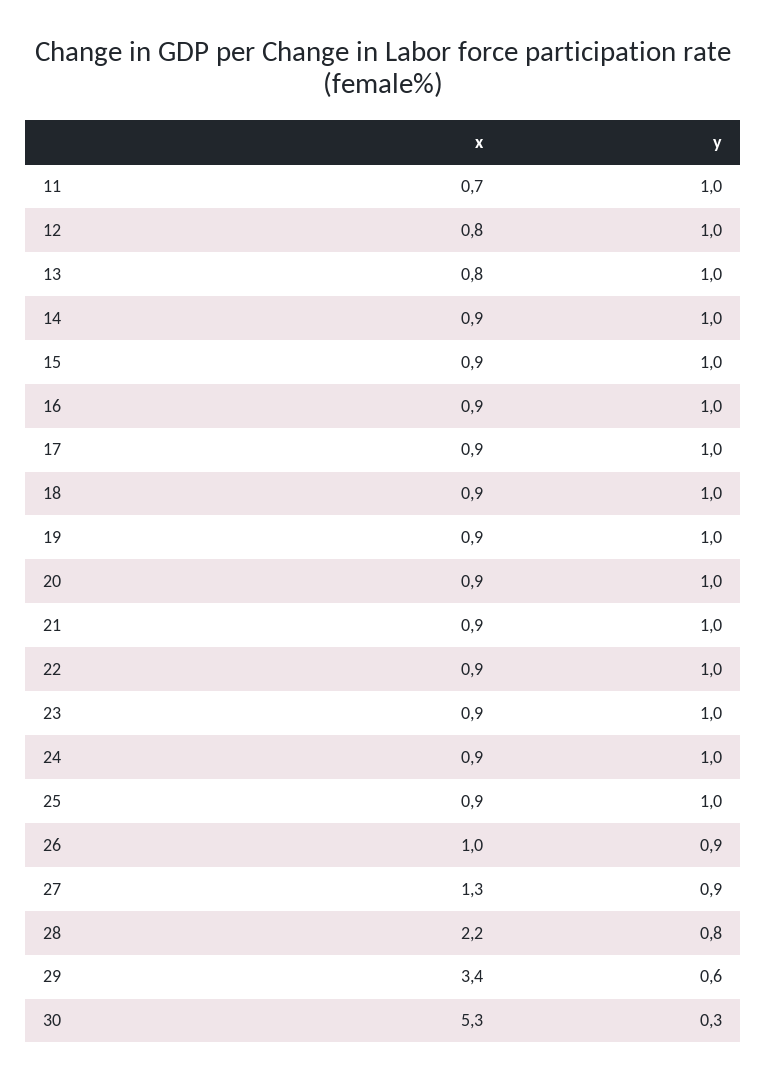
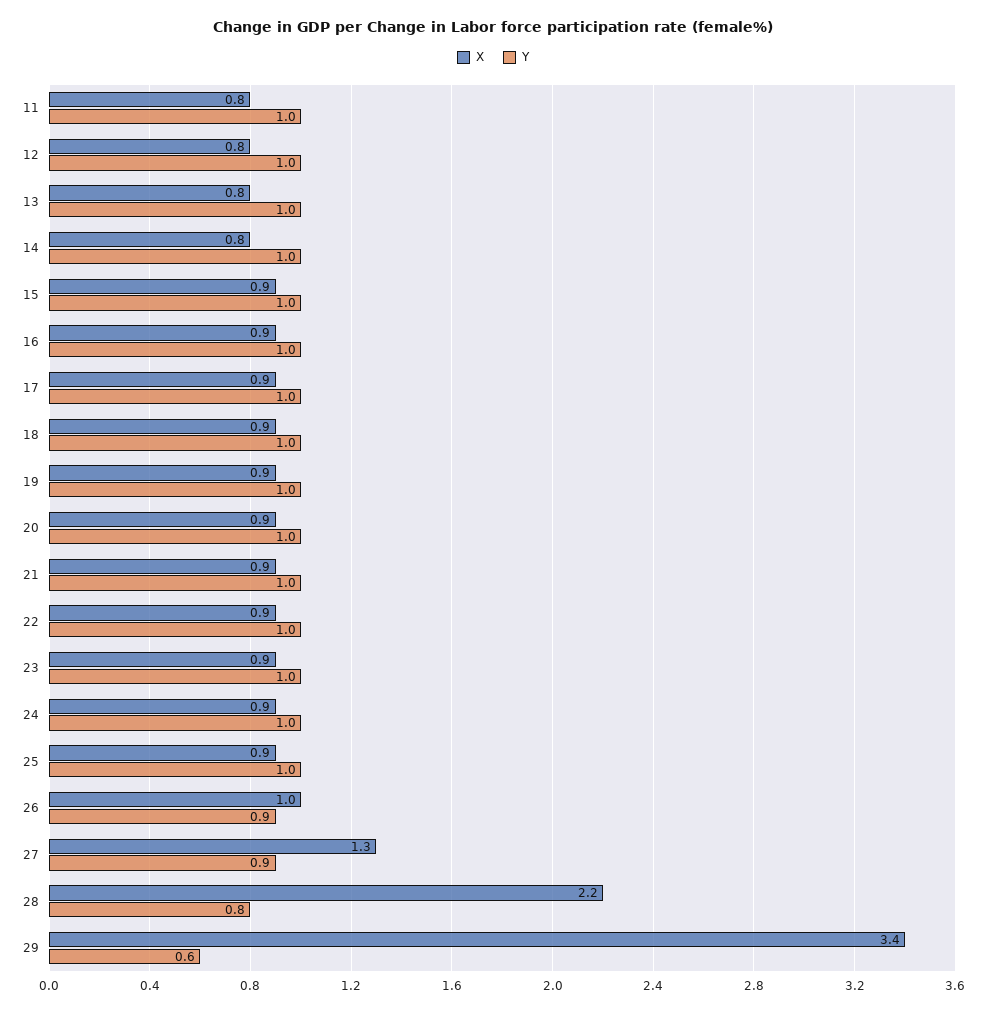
x, 11: 0.7 -> 0.8
x, 14: 0.9 -> 0.8
x, 30: 5.3 -> none
y, 30: 0.3 -> none

